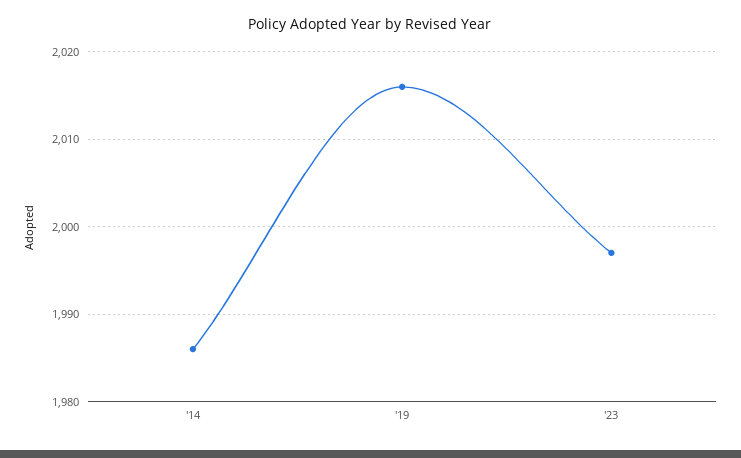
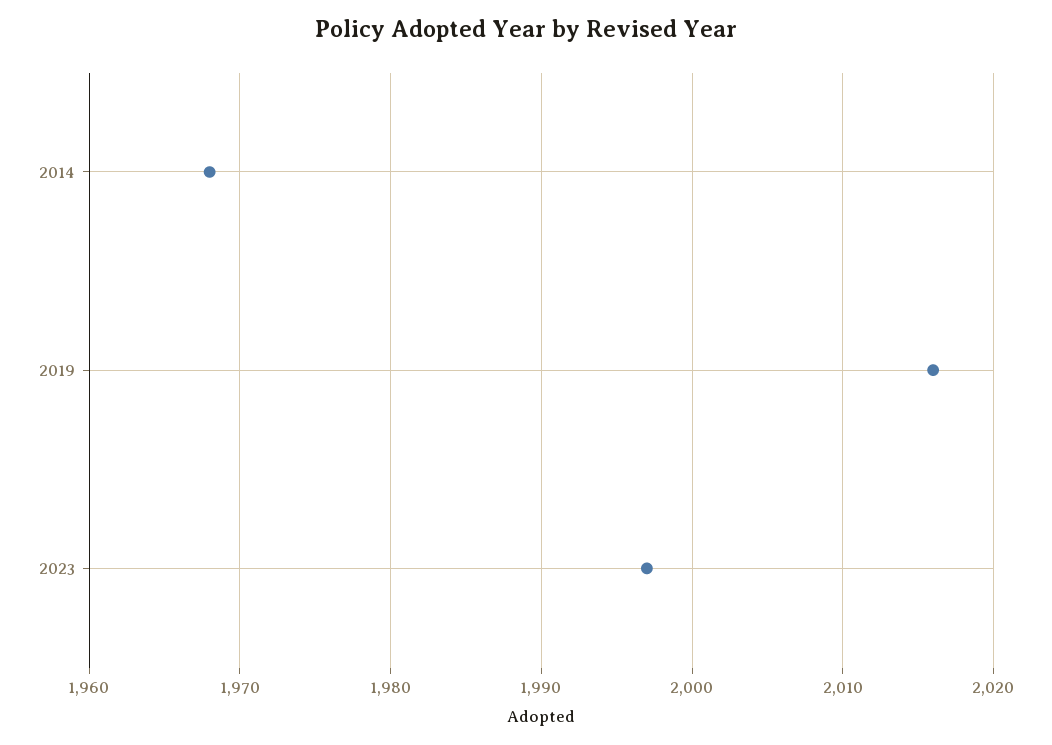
'14: 1986 -> 1968

